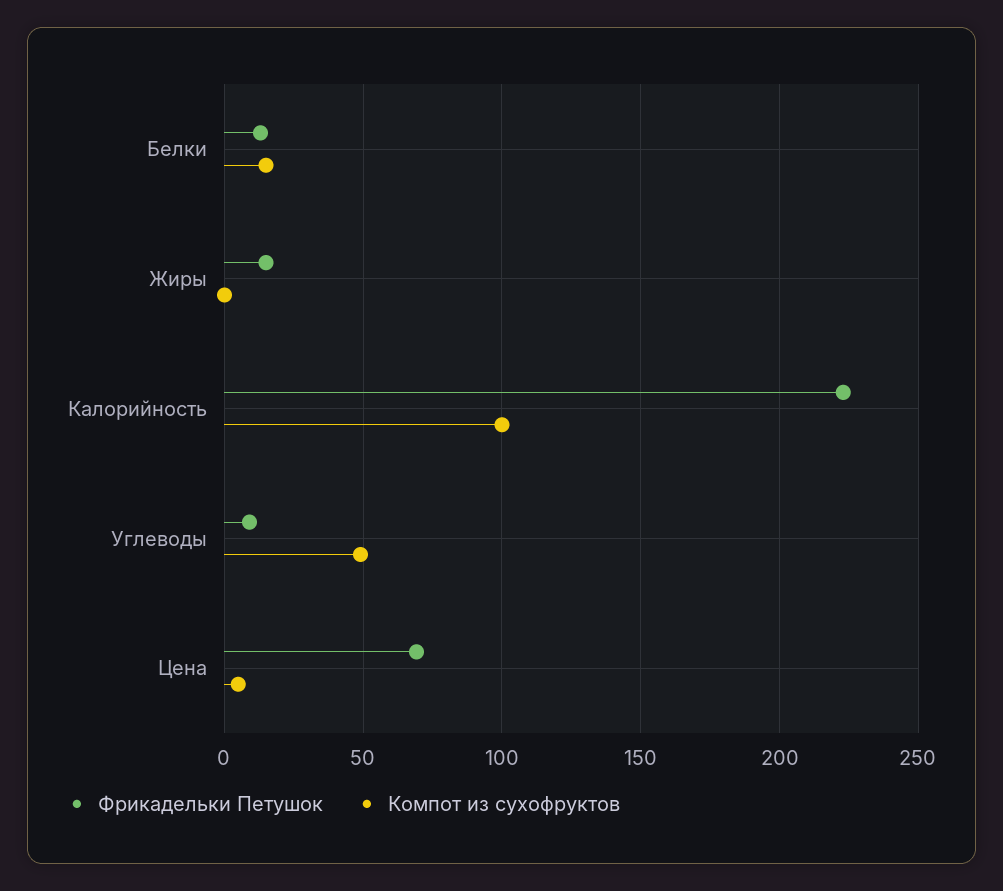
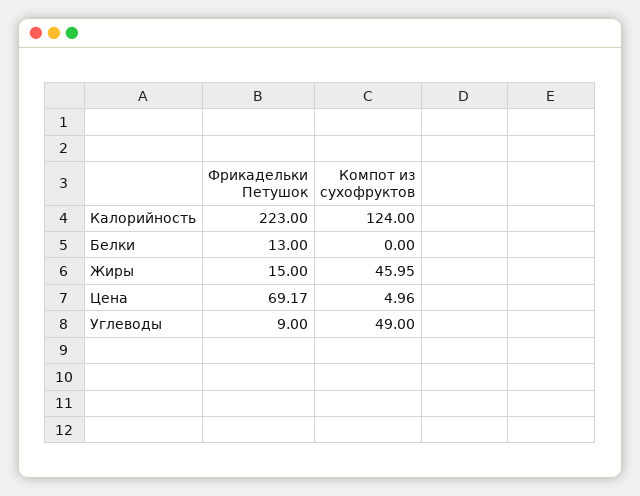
Компот из сухофруктов, Белки: 15 -> 0
Компот из сухофруктов, Жиры: 0 -> 45.95
Компот из сухофруктов, Калорийность: 100 -> 124

